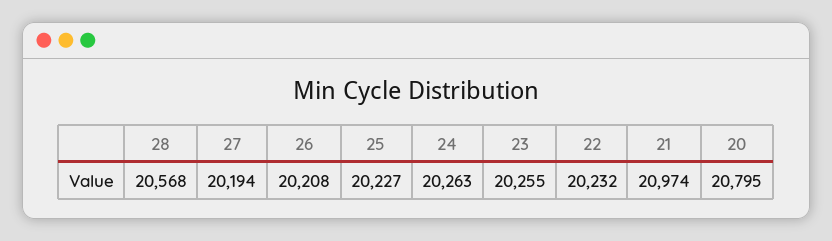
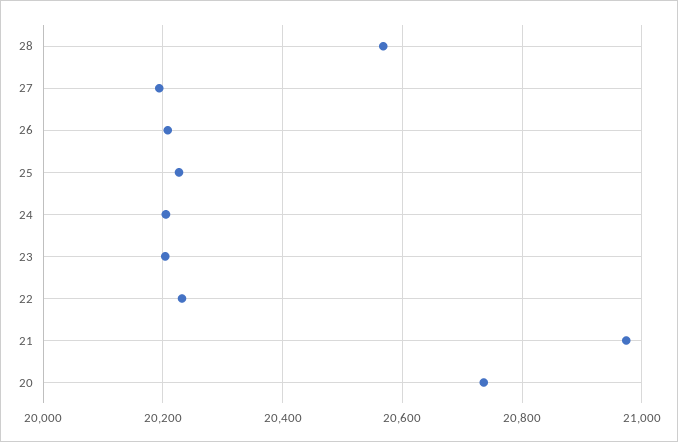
24: 20263 -> 20200
23: 20255 -> 20200
20: 20795 -> 20740

